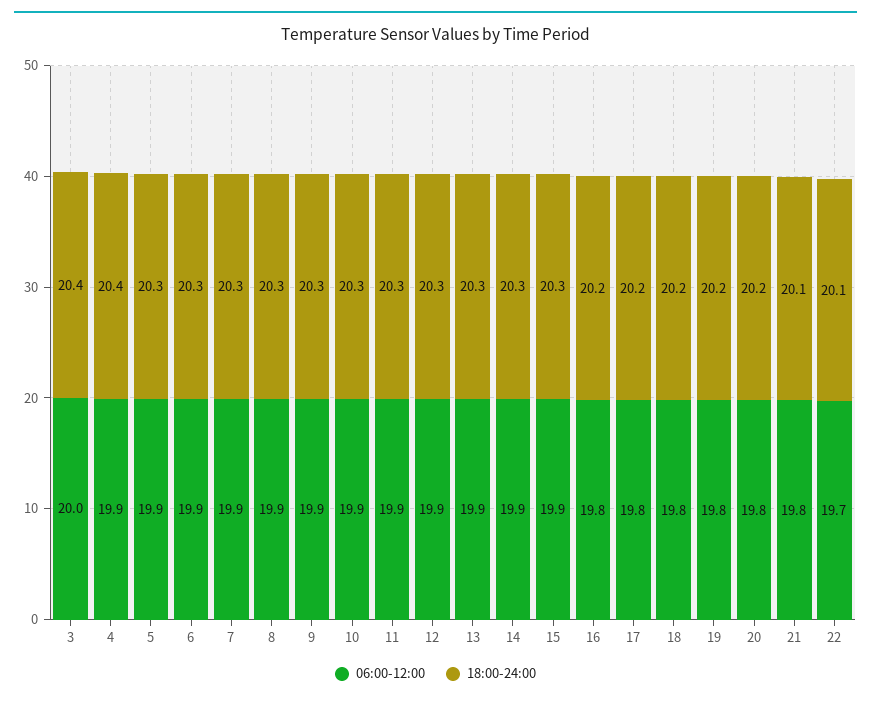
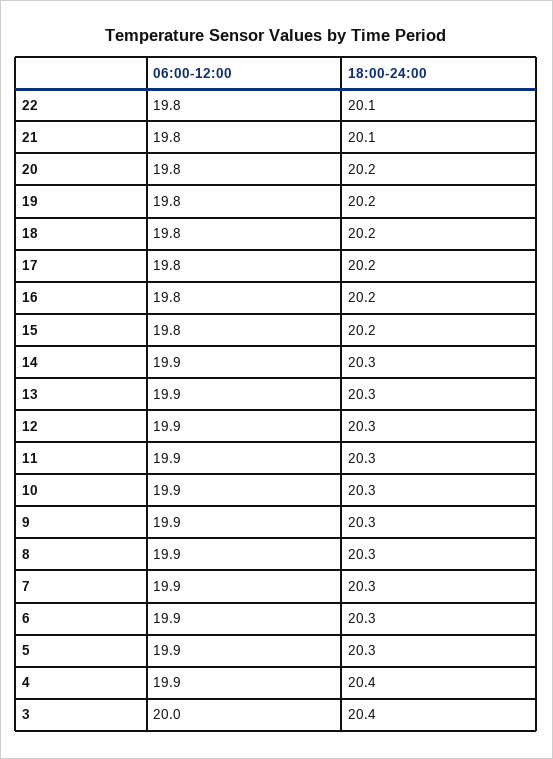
06:00-12:00, 15: 19.9 -> 19.8
18:00-24:00, 15: 20.3 -> 20.2
06:00-12:00, 22: 19.7 -> 19.8

